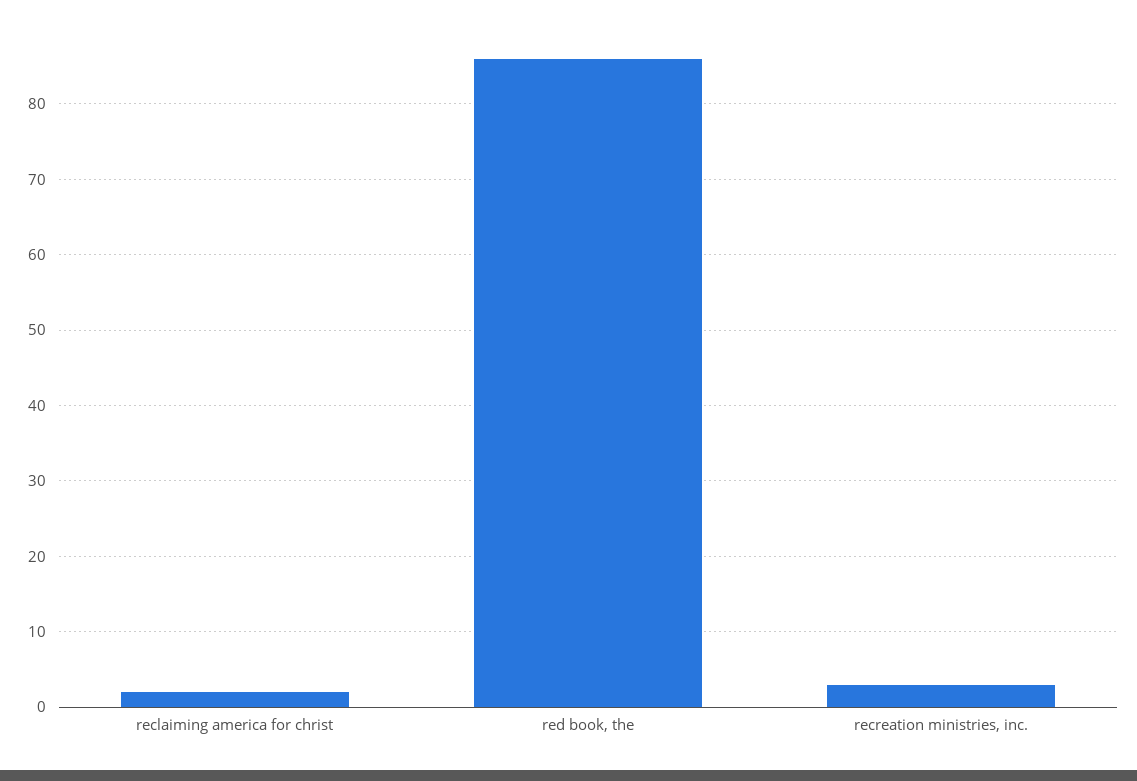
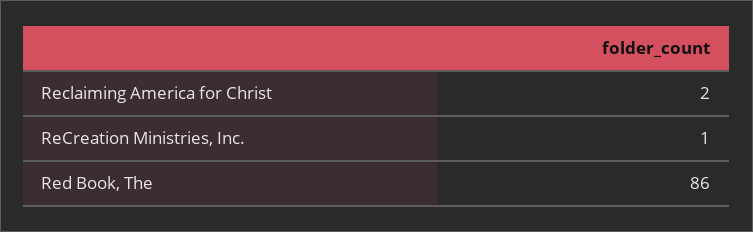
recreation ministries, inc.: 3 -> 1

